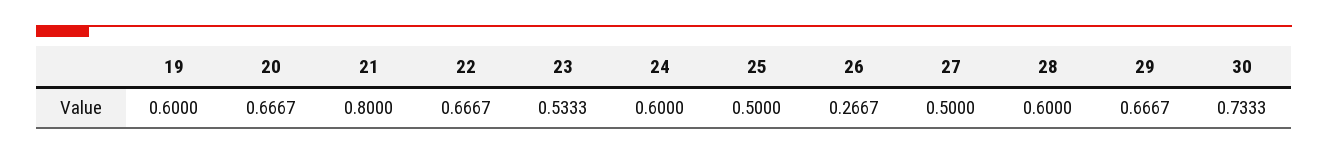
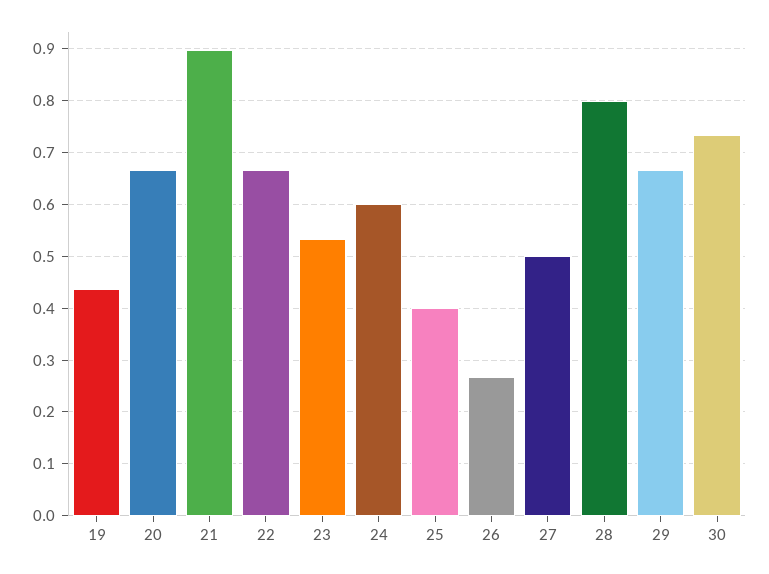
19: 0.6 -> 0.44
21: 0.8 -> 0.9
25: 0.5 -> 0.4
28: 0.6 -> 0.8

